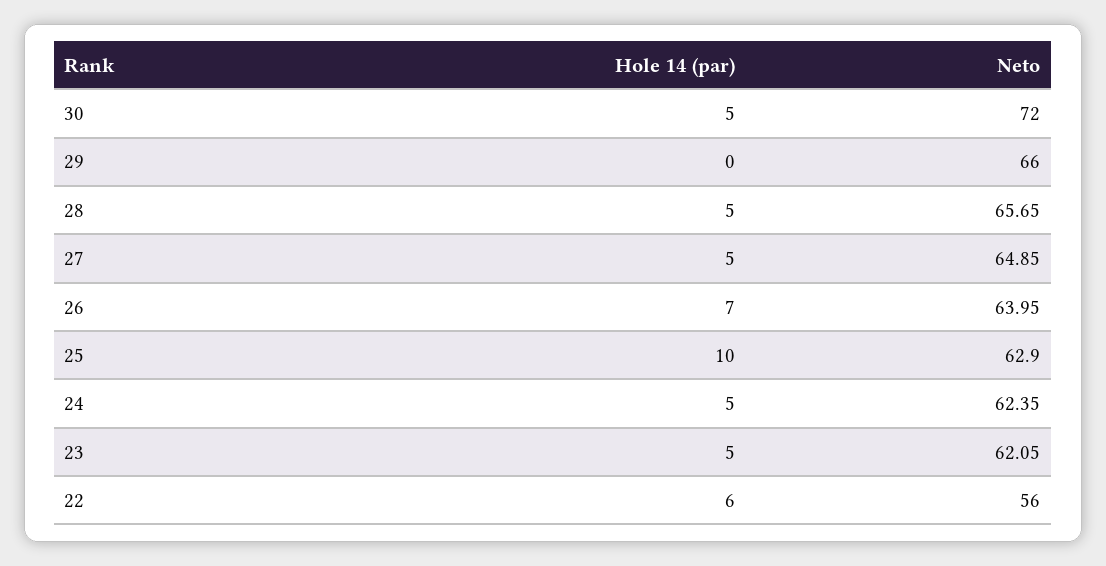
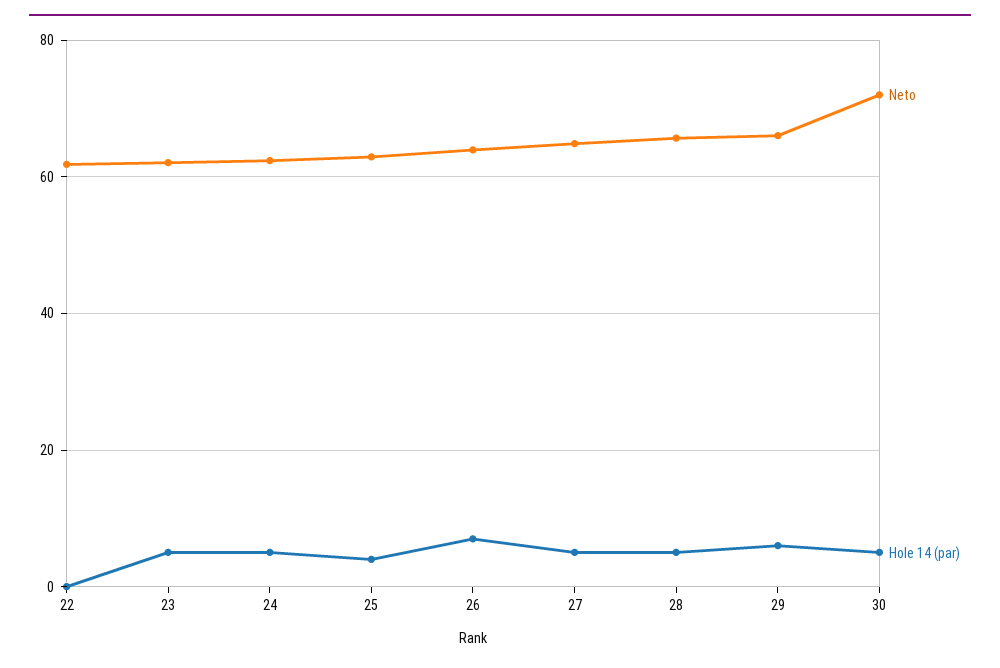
Hole 14 (par), 29: 0 -> 6
Hole 14 (par), 25: 10 -> 4
Hole 14 (par), 22: 6 -> 0
Neto, 22: 56 -> 62

